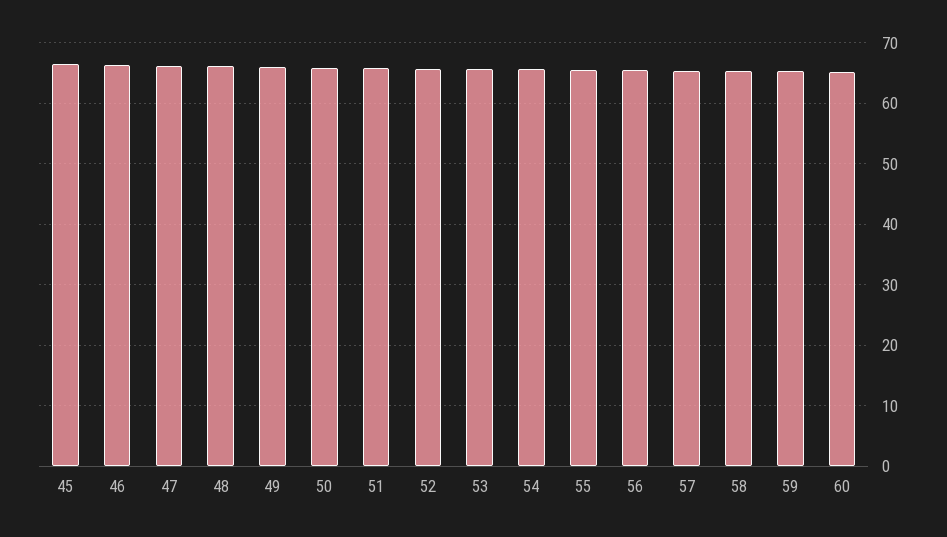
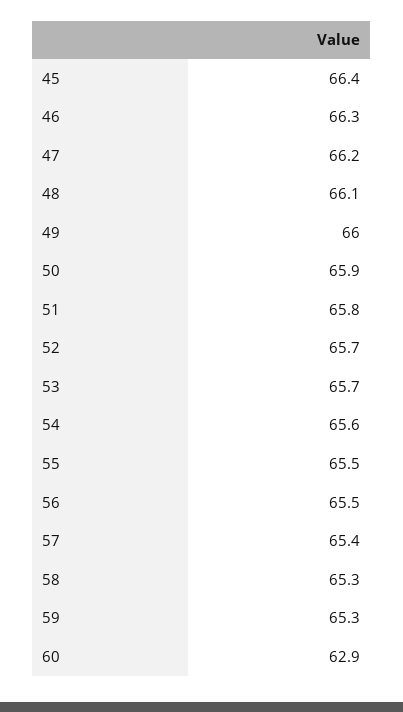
60: 65 -> 62.9

